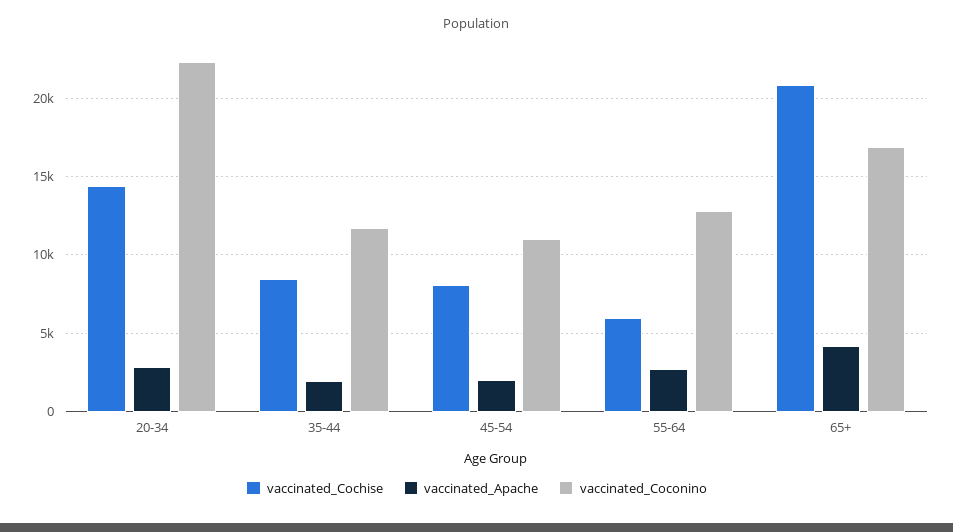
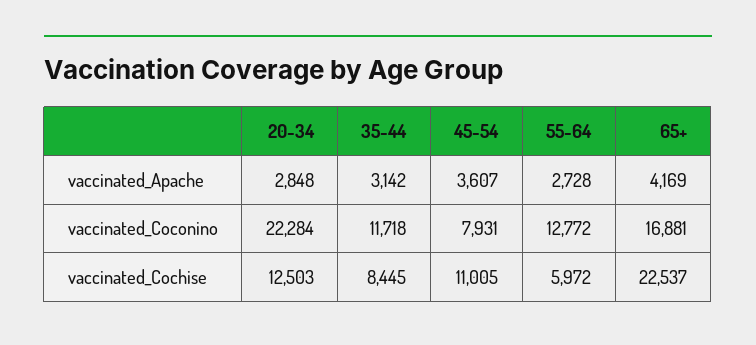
vaccinated_Cochise, 20-34: 14500 -> 12503
vaccinated_Apache, 35-44: 2000 -> 3142
vaccinated_Cochise, 45-54: 8000 -> 11005
vaccinated_Apache, 45-54: 2000 -> 3607
vaccinated_Coconino, 45-54: 11000 -> 7931
vaccinated_Cochise, 65+: 21000 -> 22537

